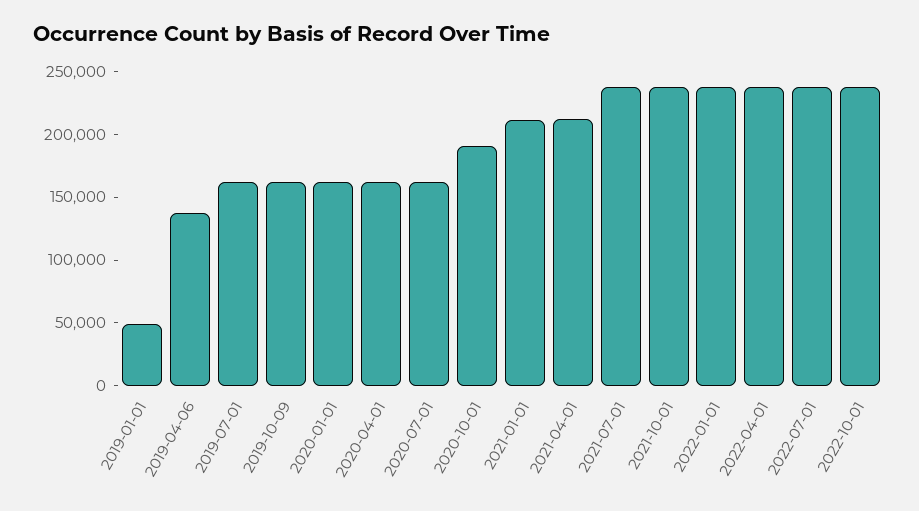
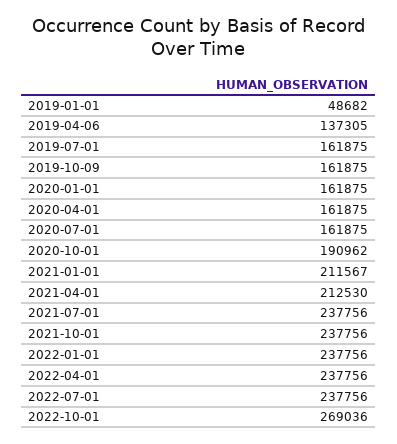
2022-10-01: 240000 -> 269036

